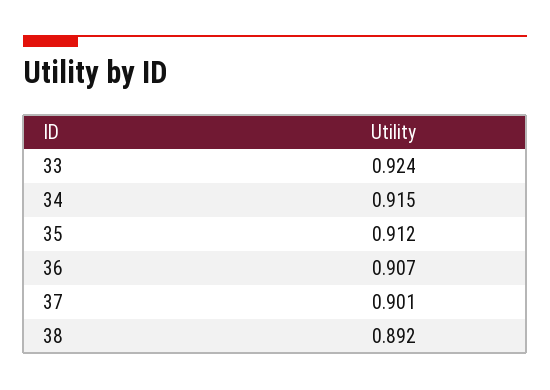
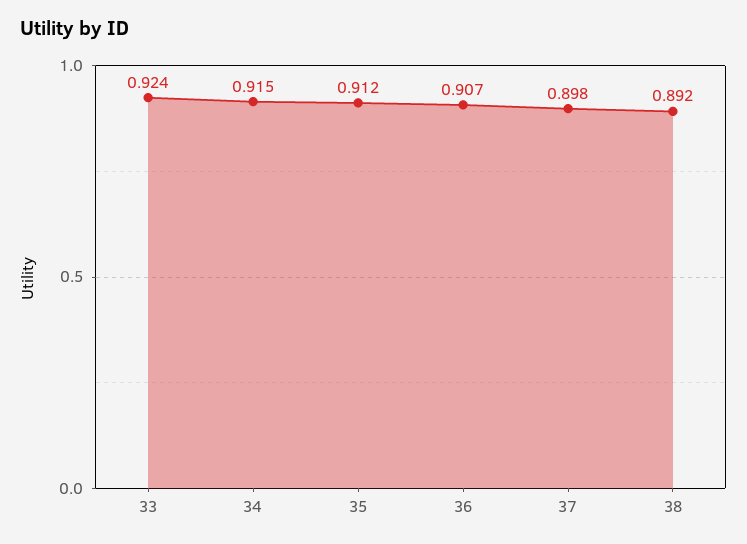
37: 0.901 -> 0.898

